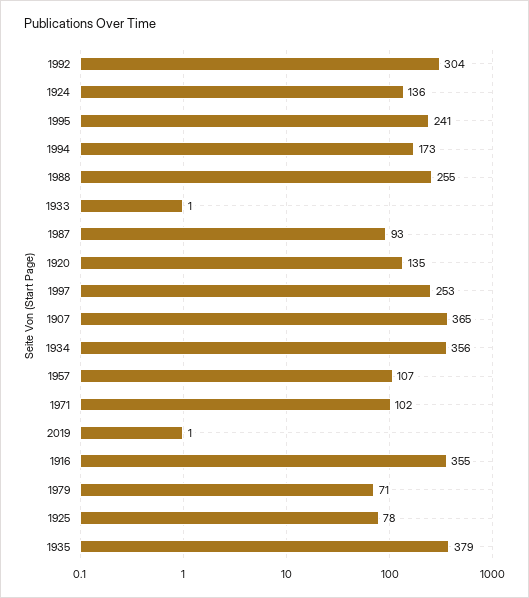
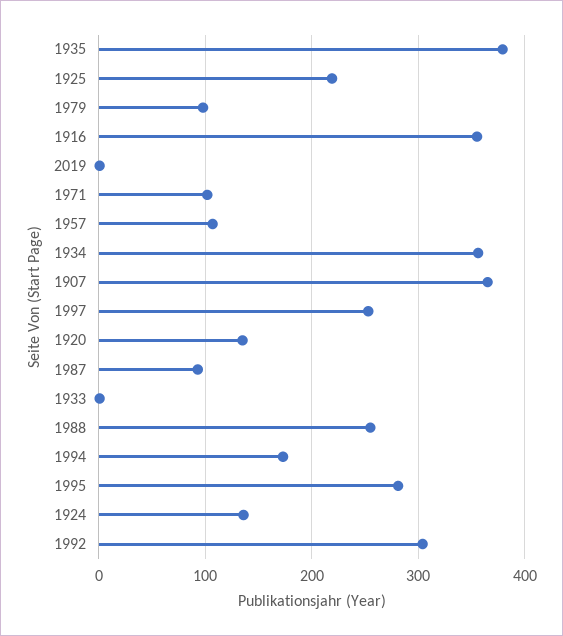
1995: 241 -> 280
1979: 71 -> 100
1925: 78 -> 220

